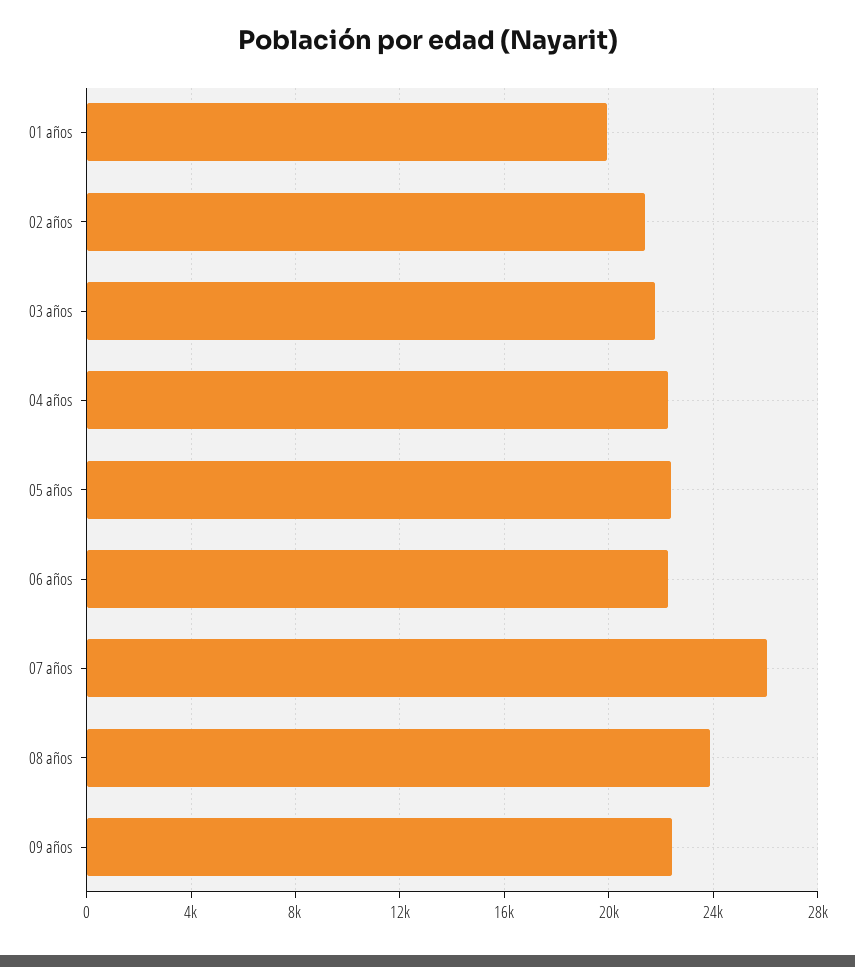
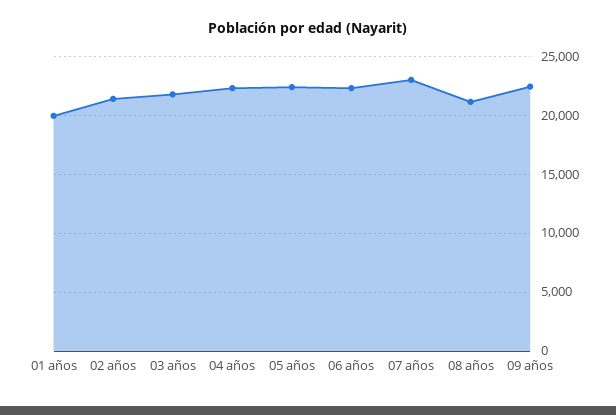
07 años: 26000 -> 23000
08 años: 24000 -> 21000

